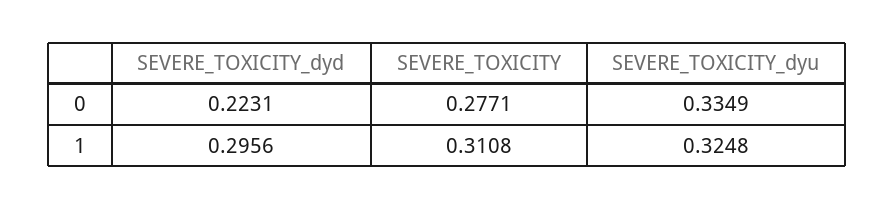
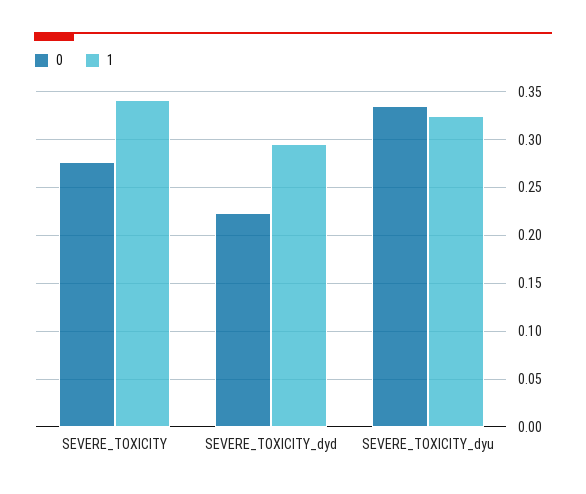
1, SEVERE_TOXICITY: 0.3108 -> 0.34

